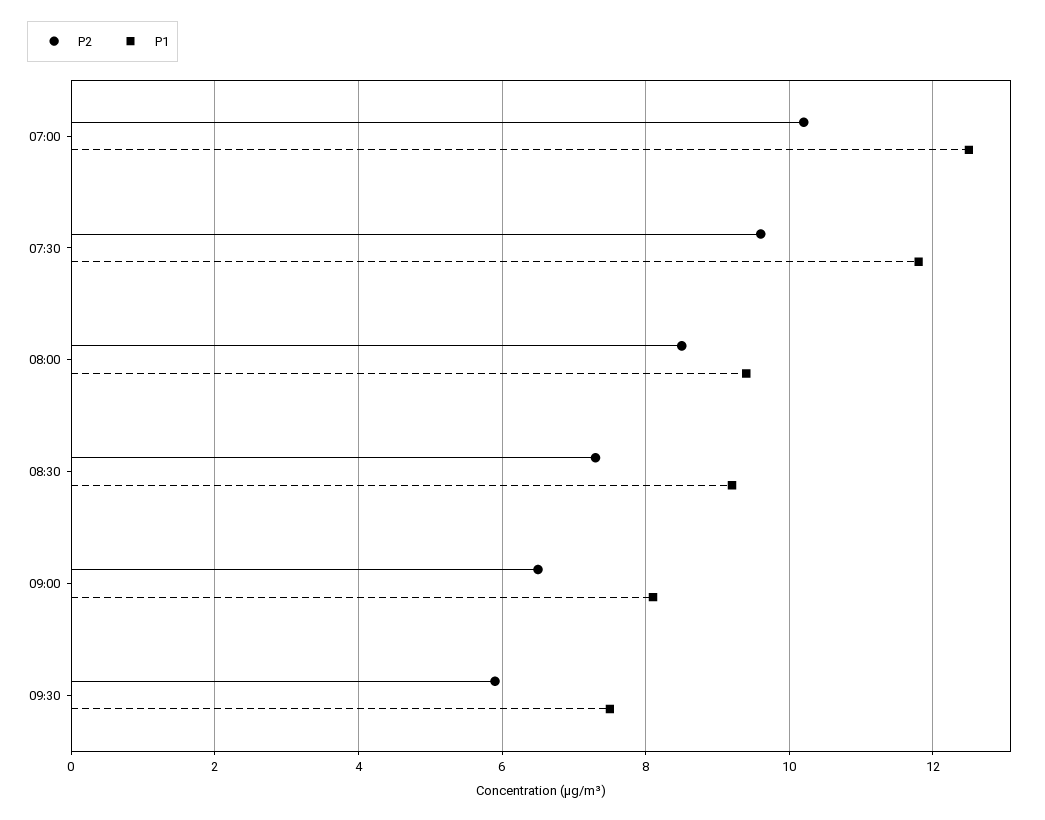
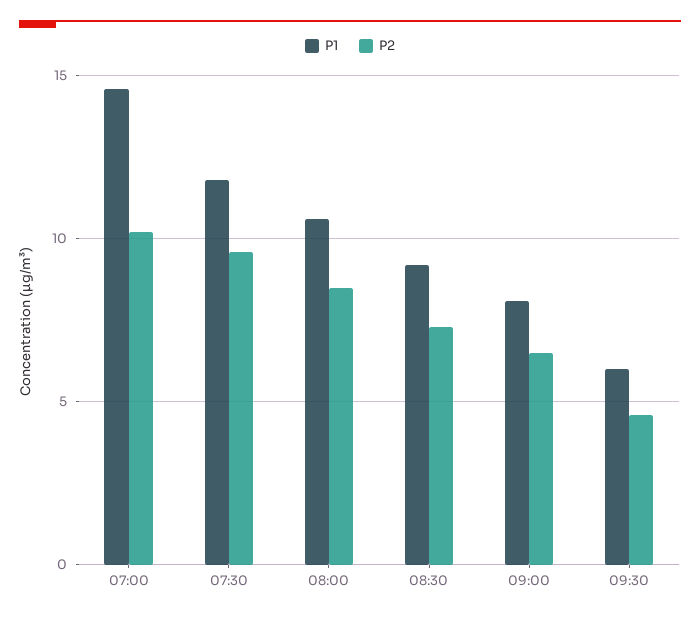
P1, 07:00: 12.5 -> 14.5
P1, 08:00: 9.5 -> 10.5
P2, 09:30: 6 -> 4.5
P1, 09:30: 7.5 -> 6

